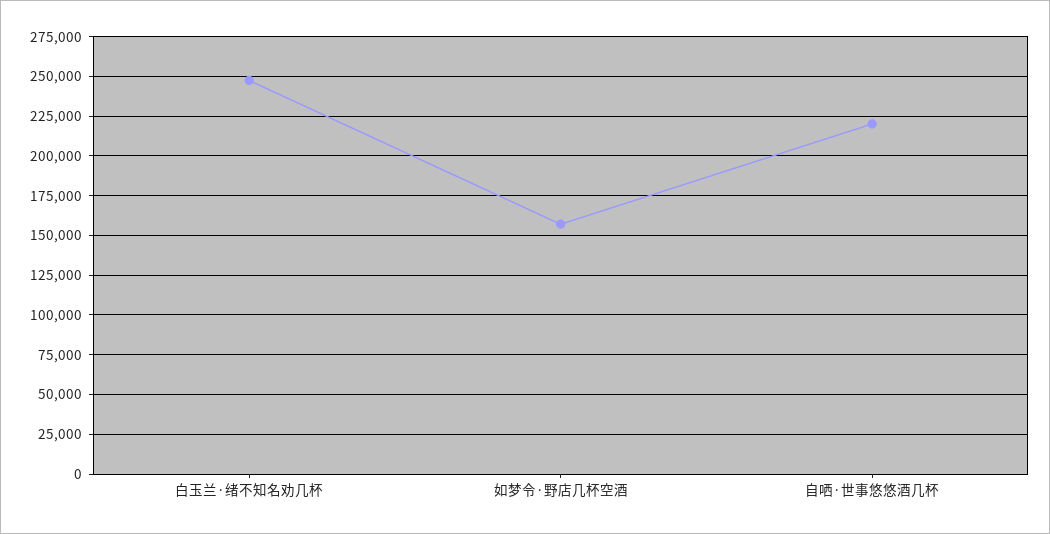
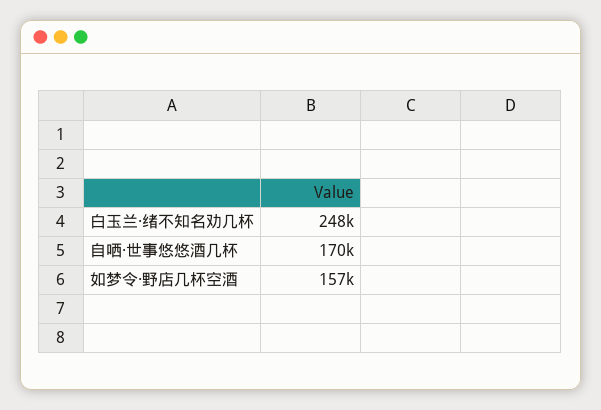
自哂·世事悠悠酒几杯: 220000 -> 170000

